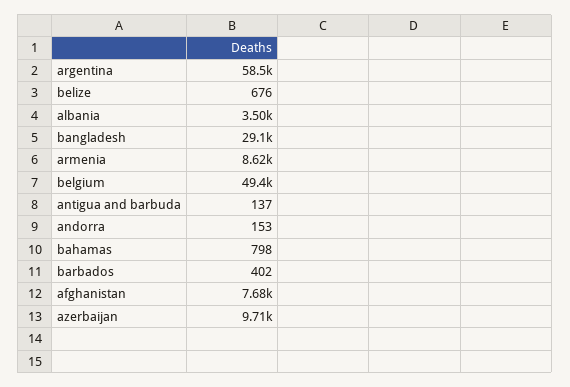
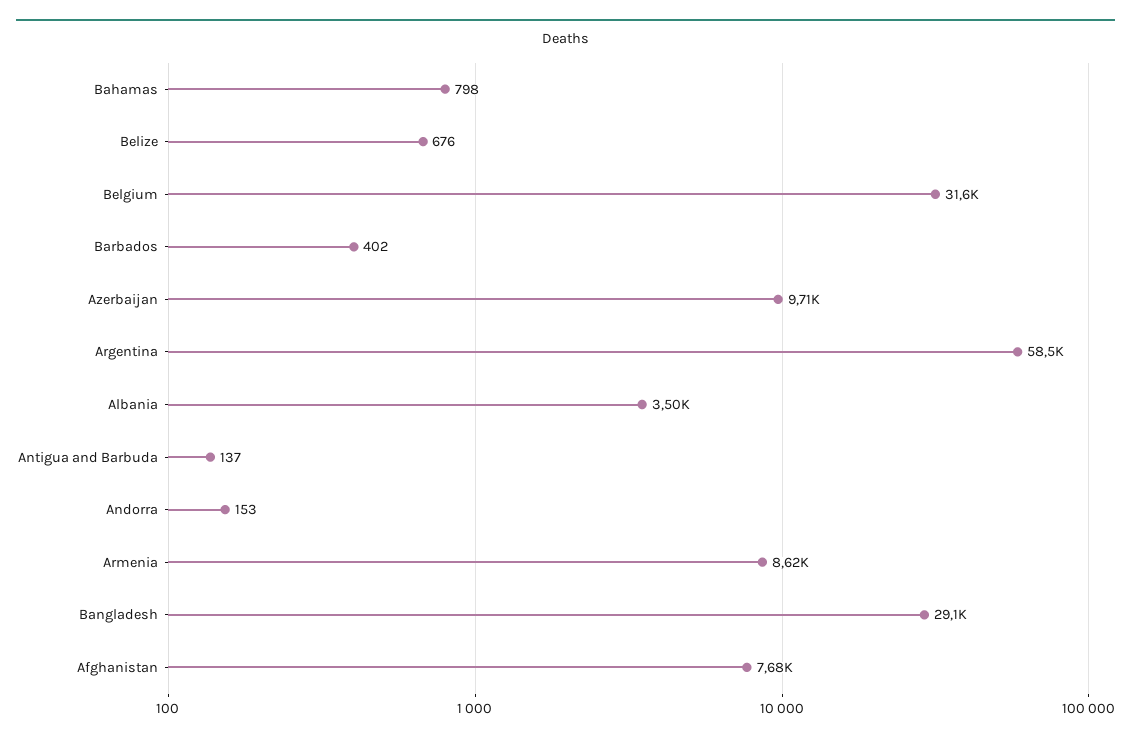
belgium: 49400 -> 31600

